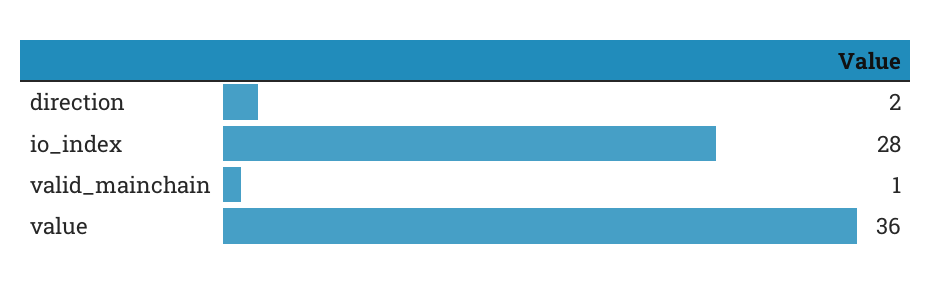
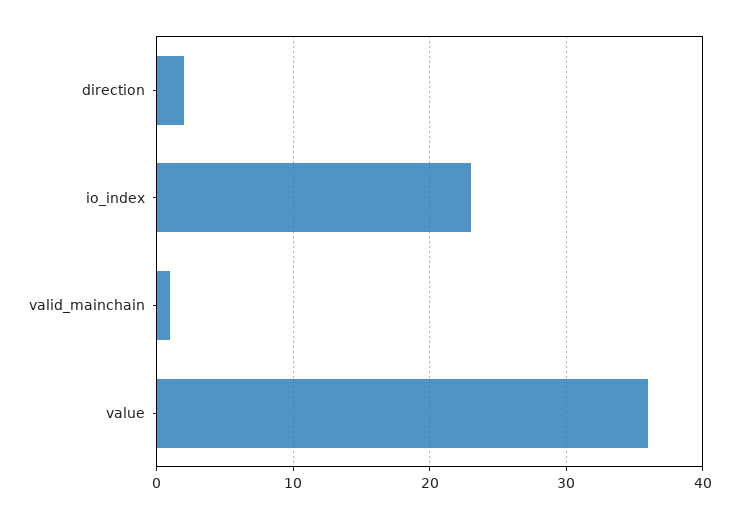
io_index: 28 -> 23

